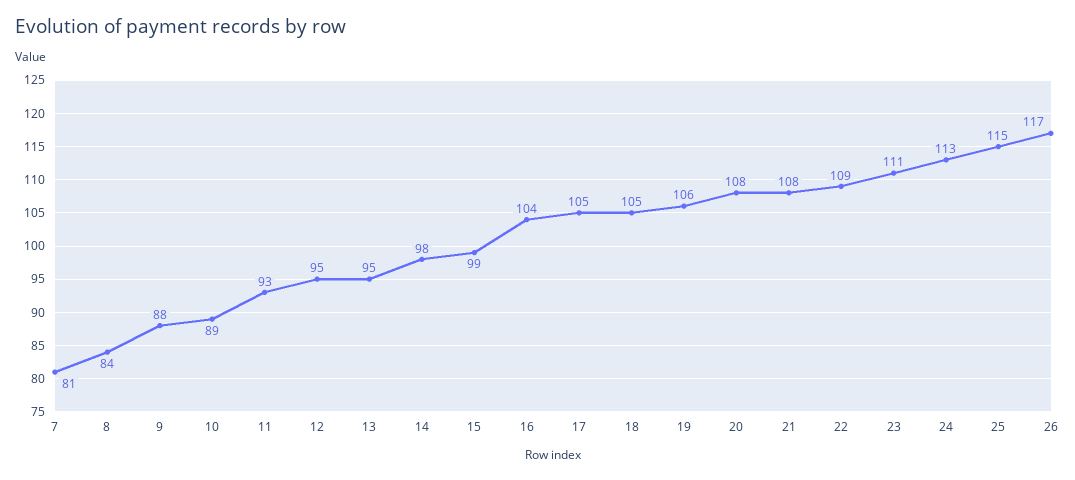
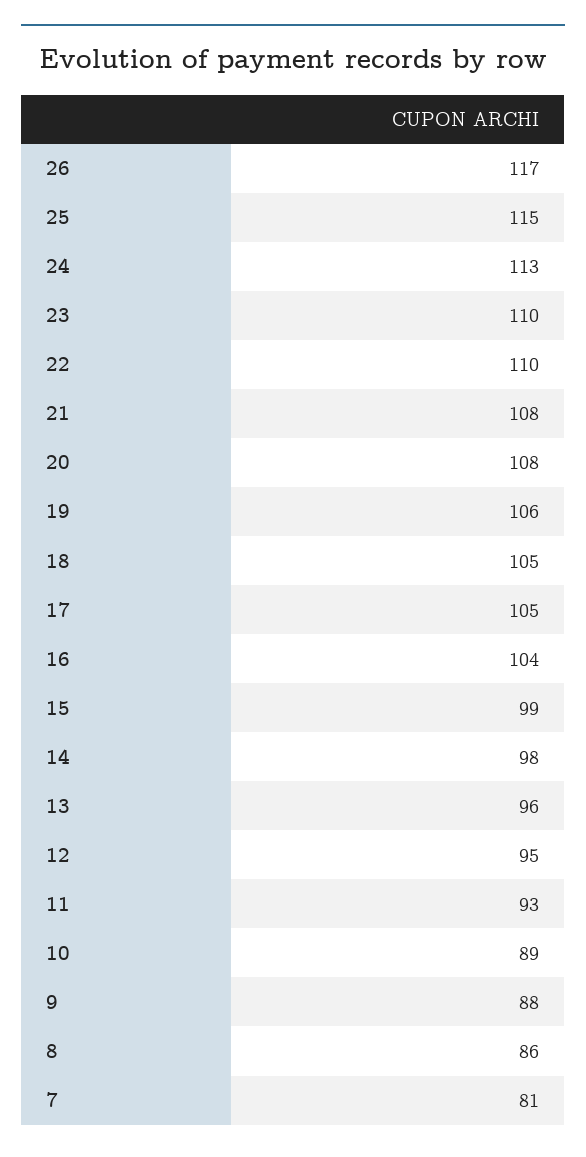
8: 84 -> 86
13: 95 -> 96
22: 109 -> 110
23: 111 -> 110

